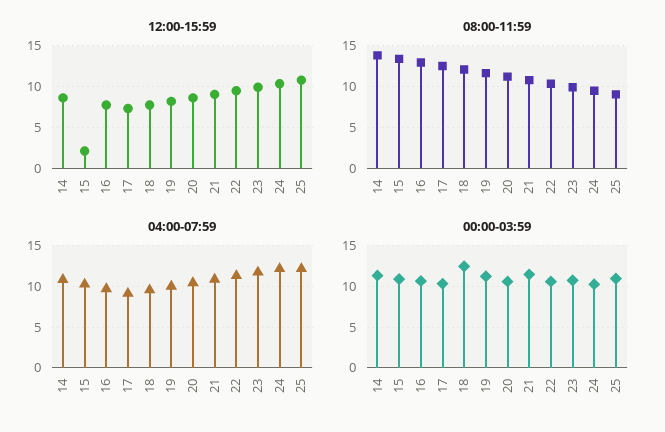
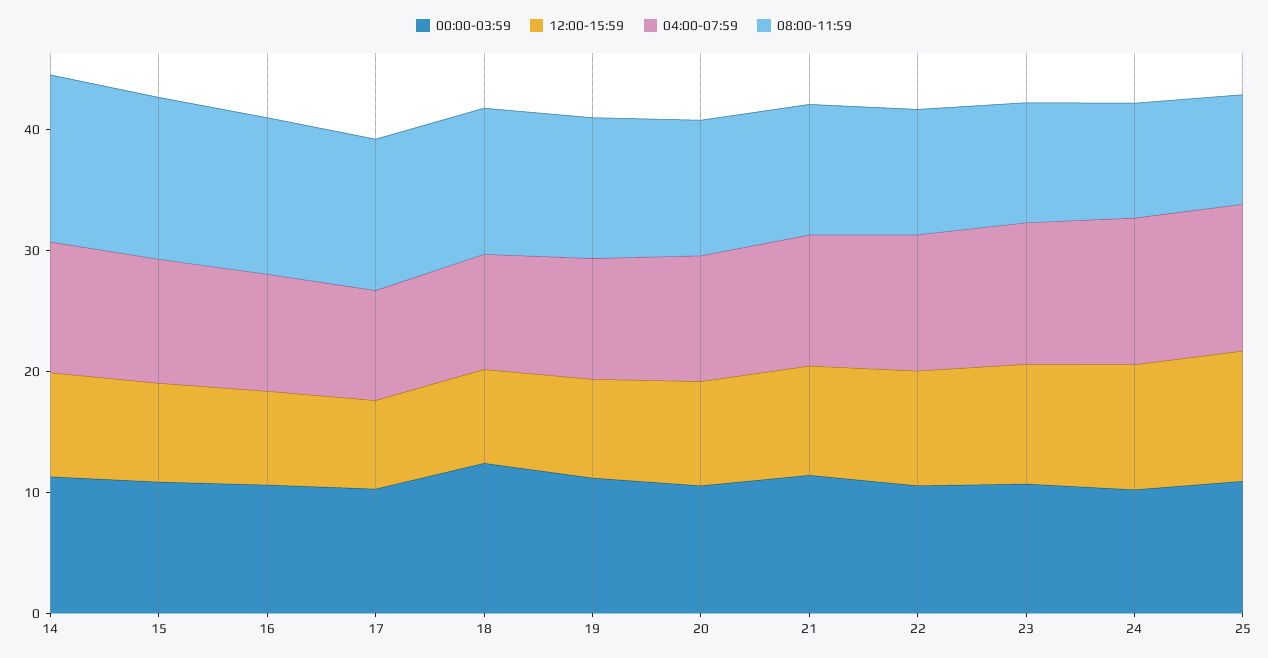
12:00-15:59, 15: 2 -> 8

